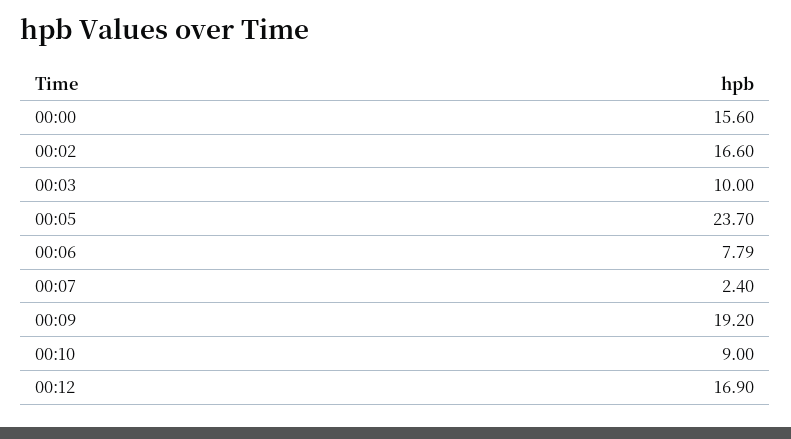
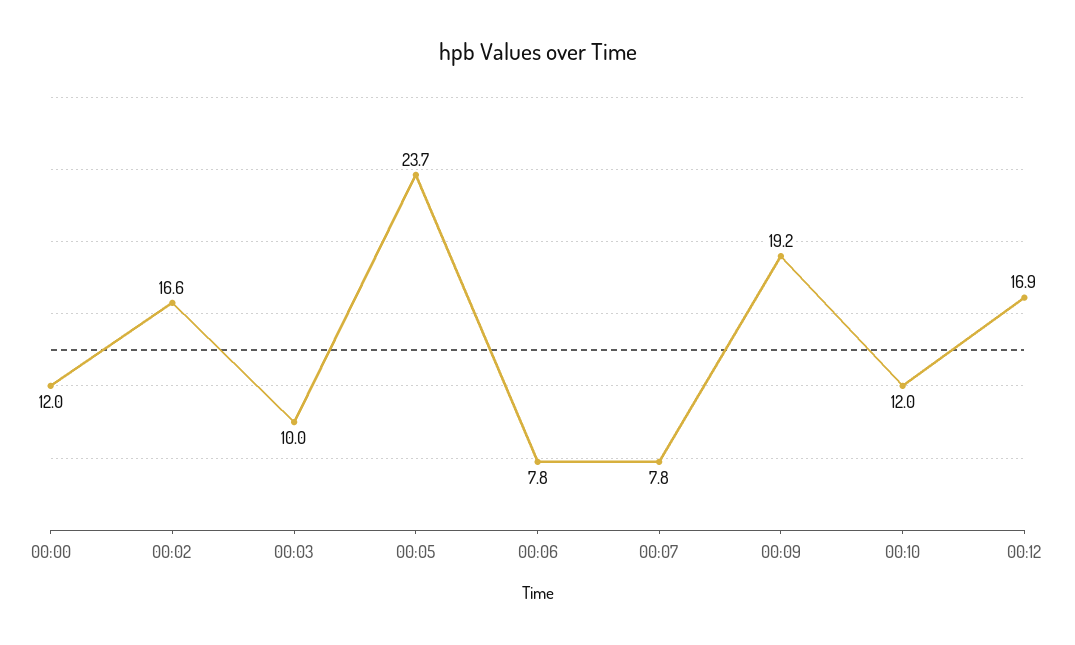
00:00: 15.6 -> 12
00:07: 2.4 -> 7.8
00:10: 9 -> 12

